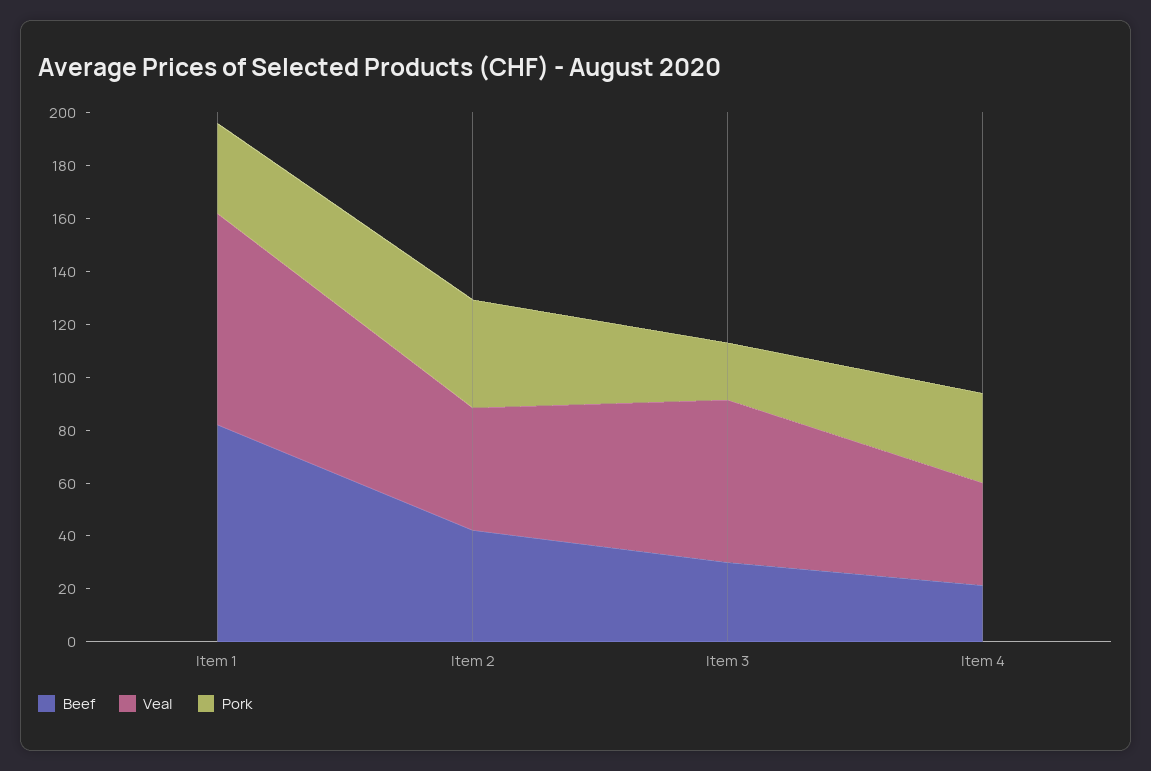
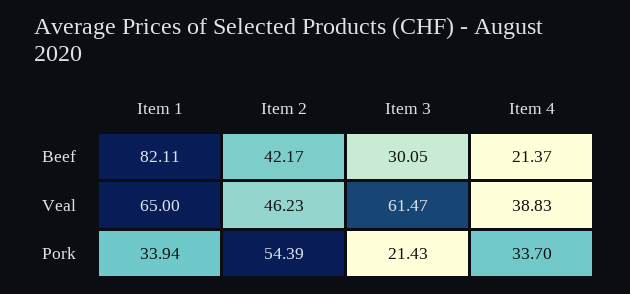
Veal, Item 1: 80 -> 65
Pork, Item 2: 40 -> 54.39

